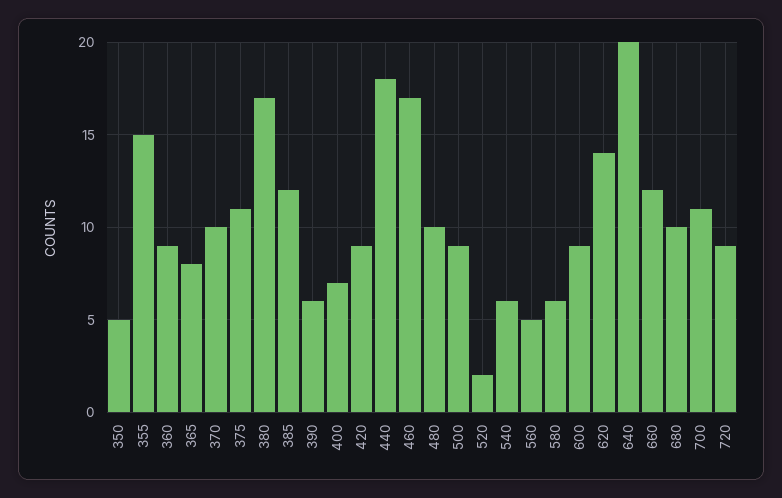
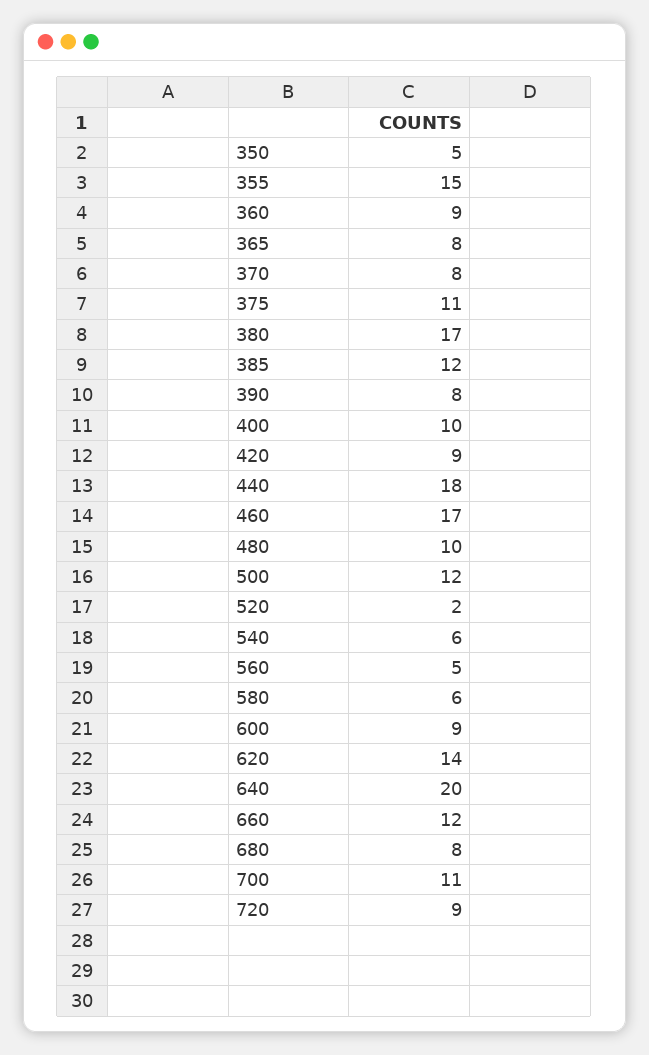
370: 10 -> 8
390: 6 -> 8
400: 7 -> 10
500: 9 -> 12
680: 10 -> 8

